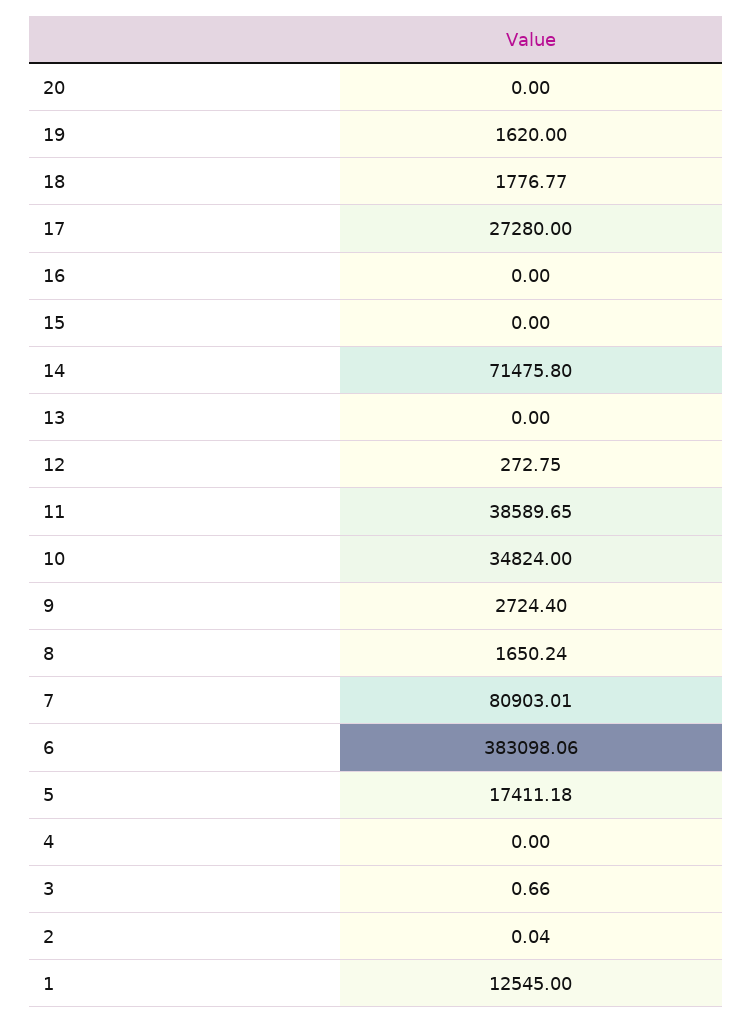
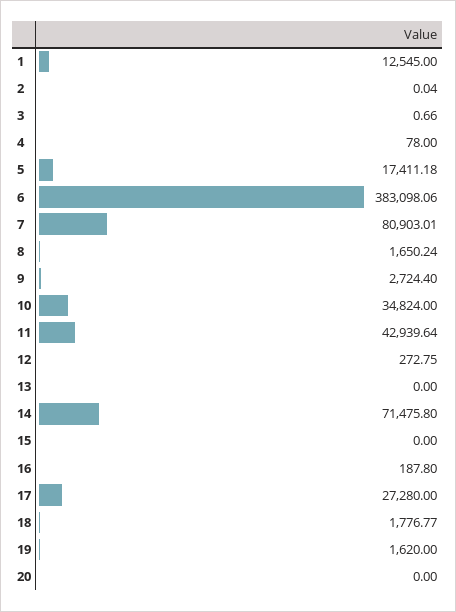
16: 0 -> 187.8
11: 38589.65 -> 42939.64
4: 0 -> 78

